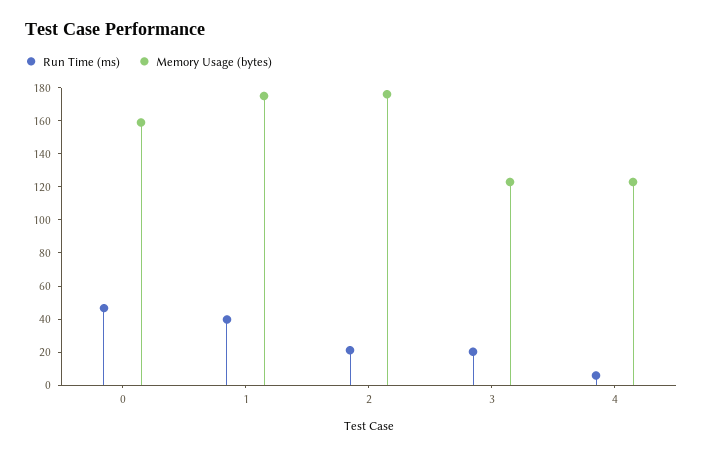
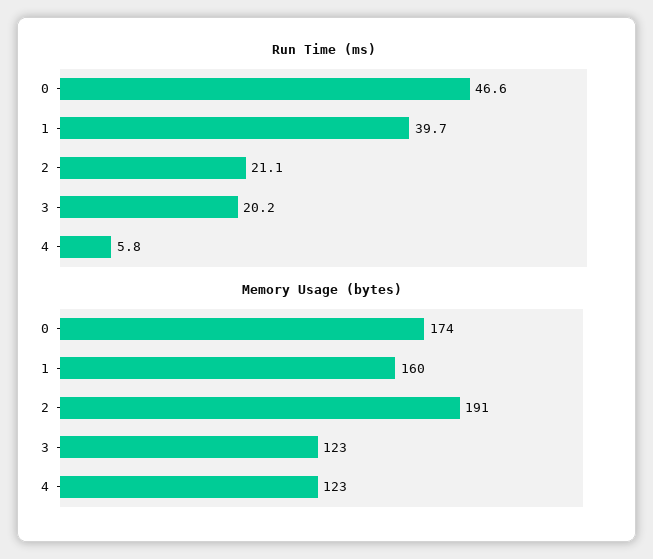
Memory Usage (bytes), 0: 160 -> 174
Memory Usage (bytes), 1: 175 -> 160
Memory Usage (bytes), 2: 175 -> 191

